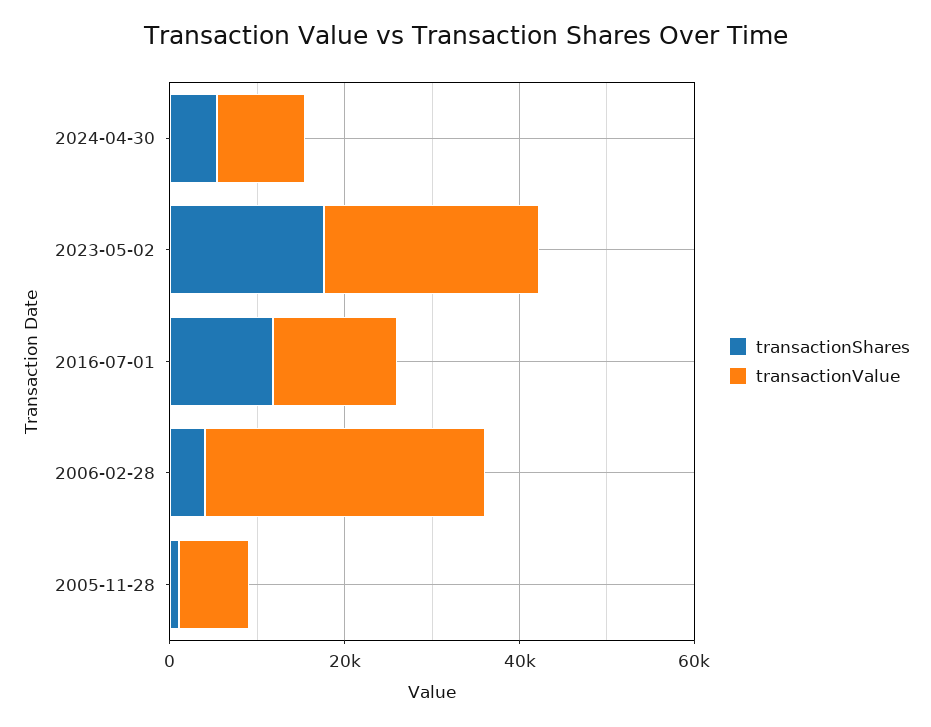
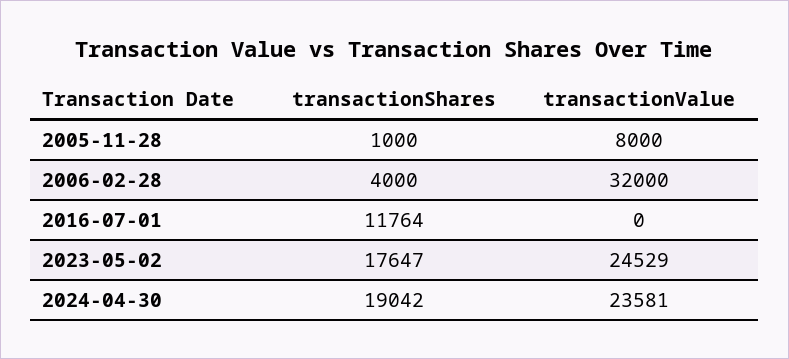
transactionShares, 2024-04-30: 5000 -> 19042
transactionValue, 2024-04-30: 10000 -> 23581
transactionValue, 2016-07-01: 15000 -> 0

